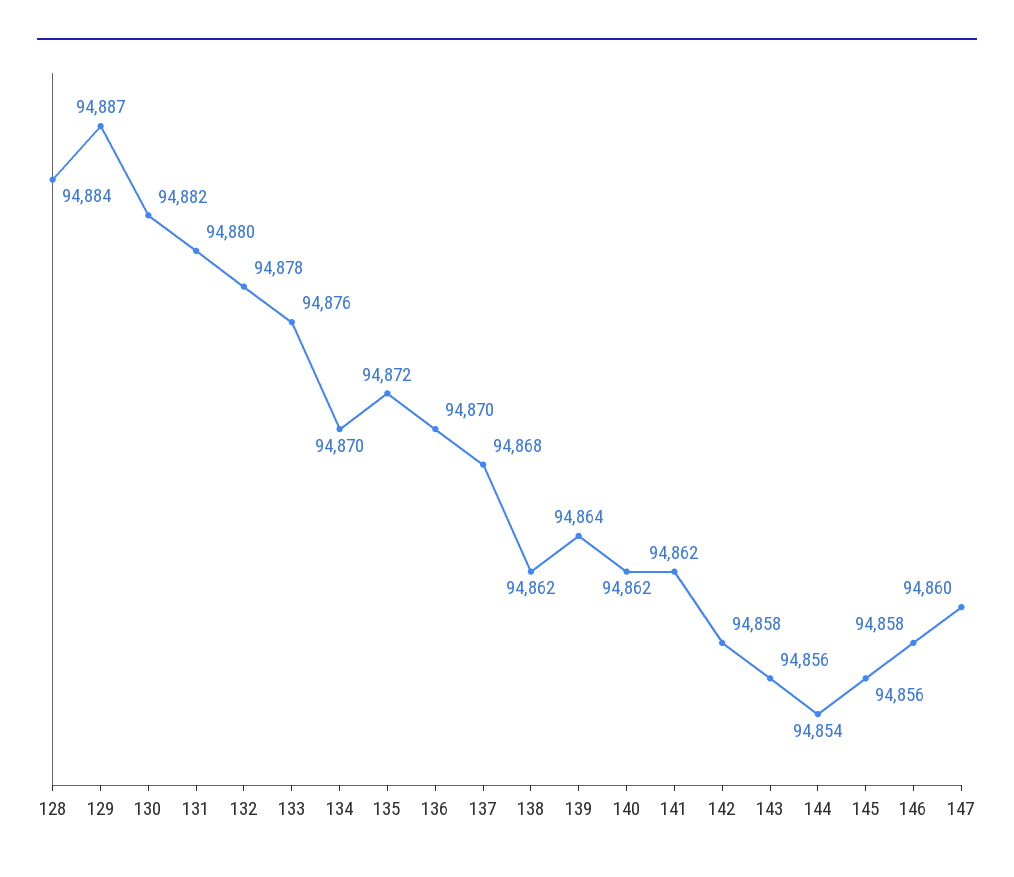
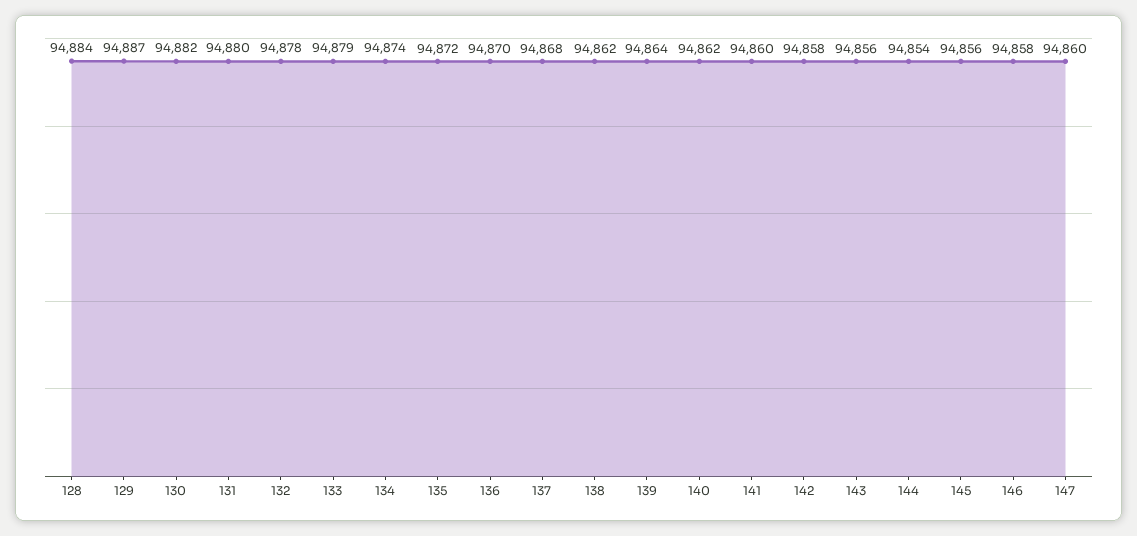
133: 94876 -> 94879
134: 94870 -> 94874
141: 94862 -> 94860

